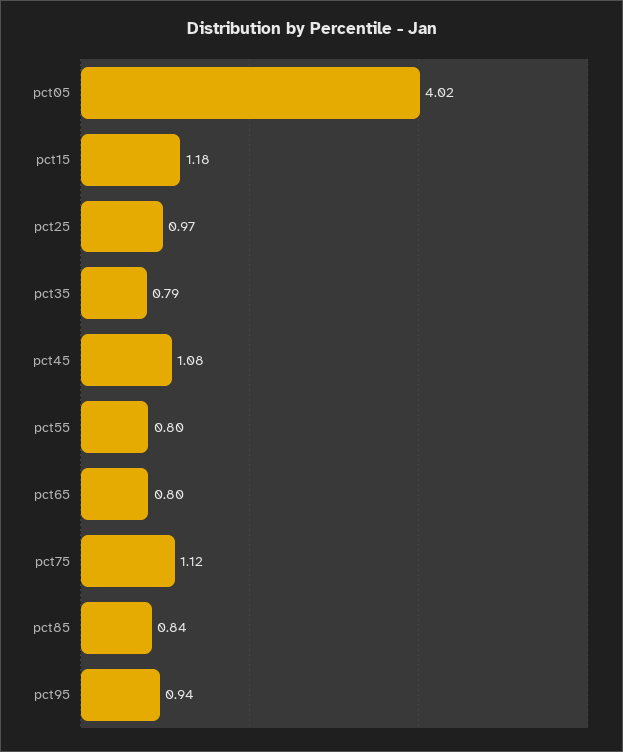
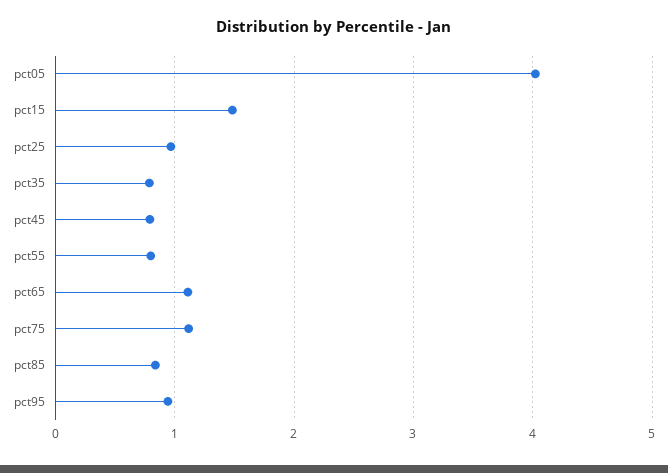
pct15: 1.18 -> 1.5
pct45: 1.08 -> 0.8
pct65: 0.8 -> 1.1

